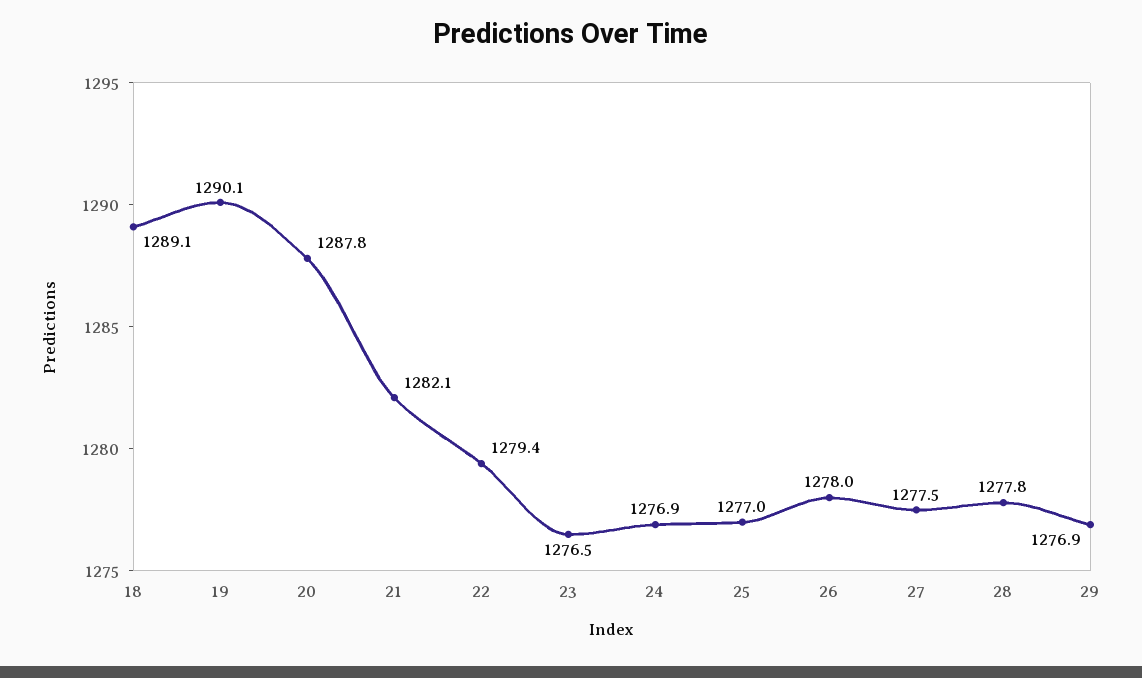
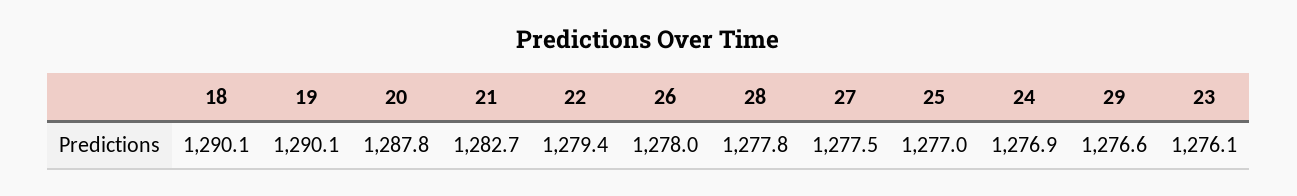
18: 1289.1 -> 1290.1
21: 1282.1 -> 1282.7
23: 1276.5 -> 1276.1
29: 1276.9 -> 1276.6

